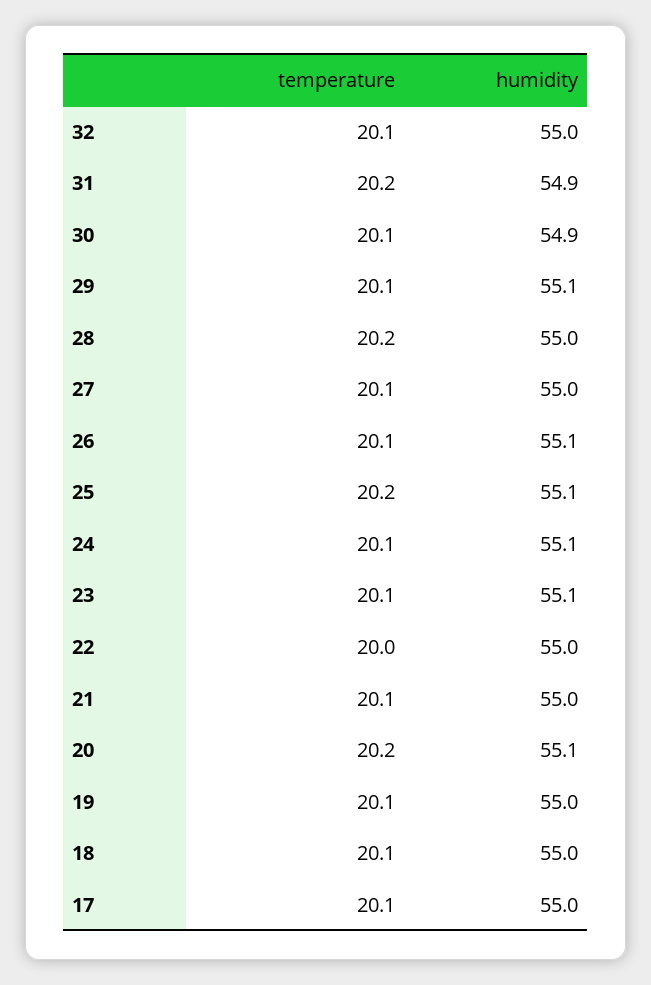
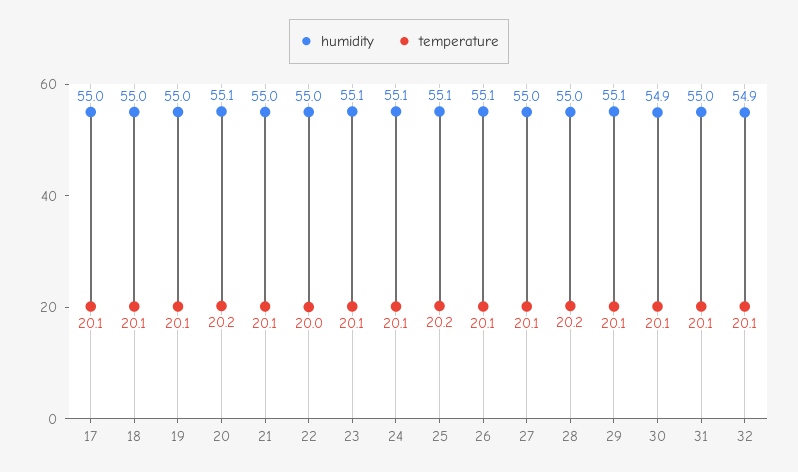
humidity, 32: 55 -> 54.9
temperature, 31: 20.2 -> 20.1
humidity, 31: 54.9 -> 55

